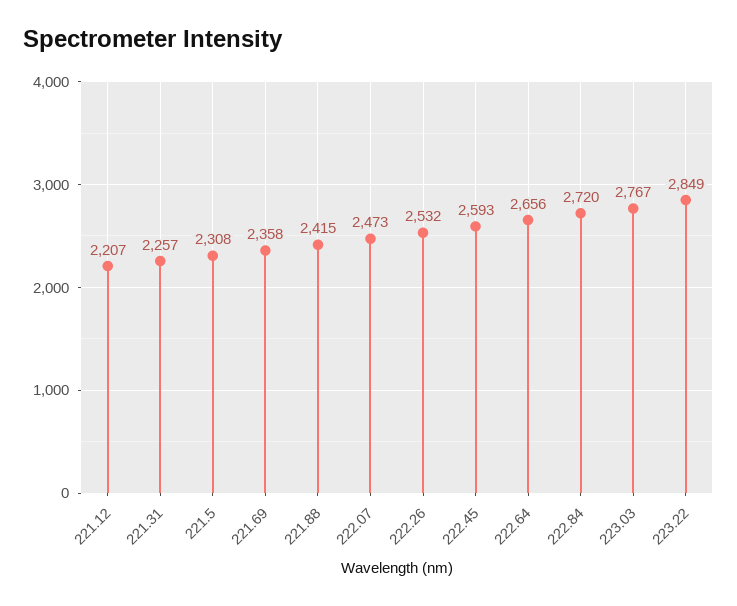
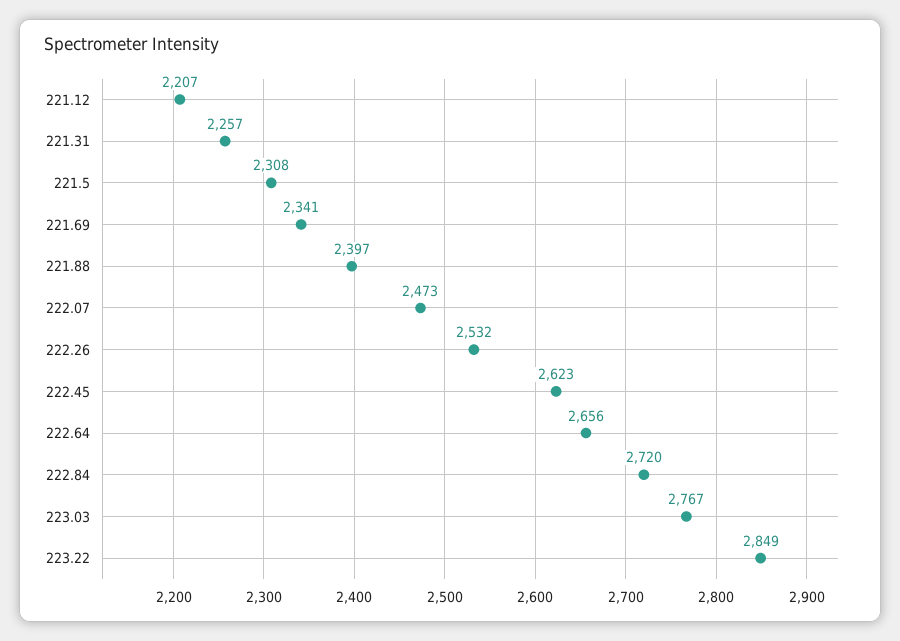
221.69: 2358 -> 2341
221.88: 2415 -> 2397
222.45: 2593 -> 2623

